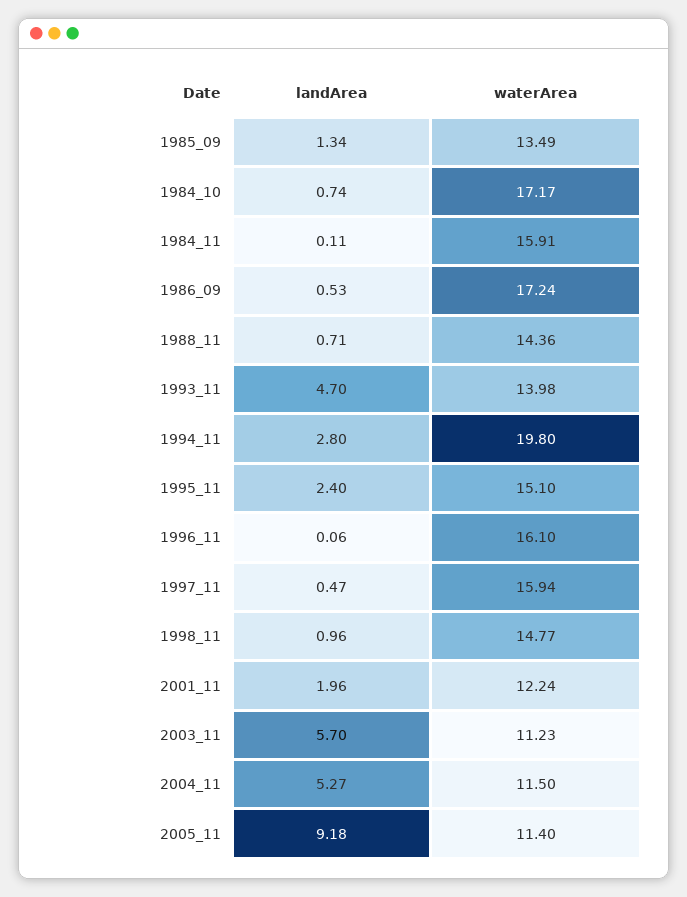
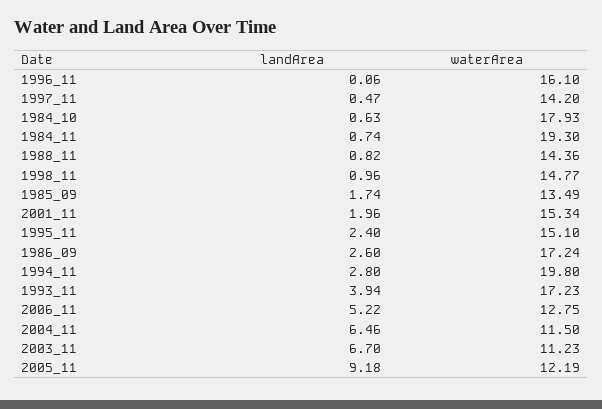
landArea, 1985_09: 1.34 -> 1.74
landArea, 1984_10: 0.74 -> 0.63
waterArea, 1984_10: 17.17 -> 17.93
landArea, 1984_11: 0.11 -> 0.74
waterArea, 1984_11: 15.91 -> 19.3
landArea, 1986_09: 0.53 -> 2.6
landArea, 1988_11: 0.71 -> 0.82
landArea, 1993_11: 4.7 -> 3.94
waterArea, 1993_11: 13.98 -> 17.23
waterArea, 1997_11: 15.94 -> 14.2
waterArea, 2001_11: 12.24 -> 15.34
landArea, 2003_11: 5.7 -> 6.7
landArea, 2004_11: 5.27 -> 6.46
waterArea, 2005_11: 11.4 -> 12.19
landArea, 2006_11: none -> 5.22
waterArea, 2006_11: none -> 12.75

